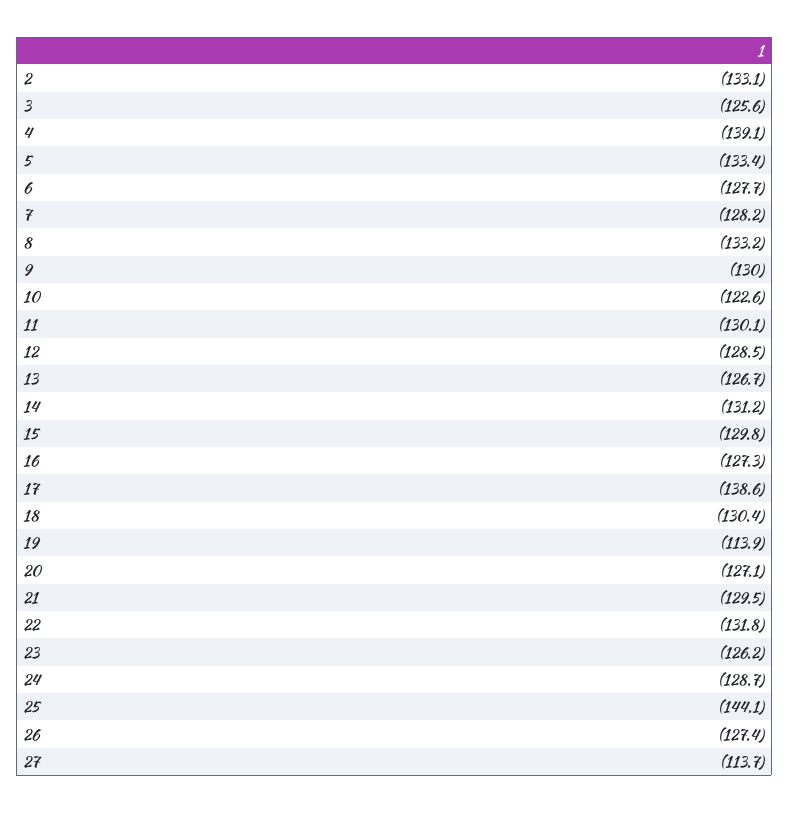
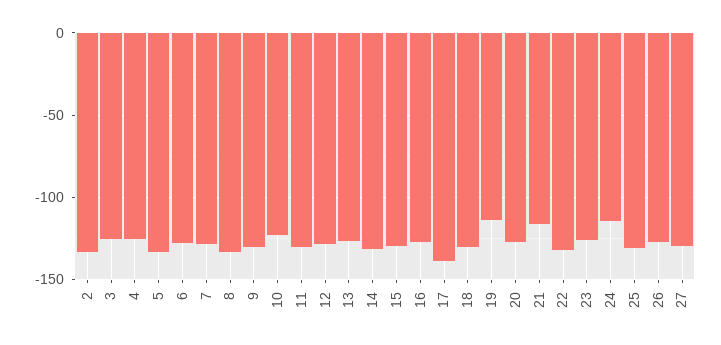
4: -139.1 -> -125
21: -129.5 -> -115
24: -128.7 -> -115
25: -144.1 -> -130
27: -113.7 -> -130

